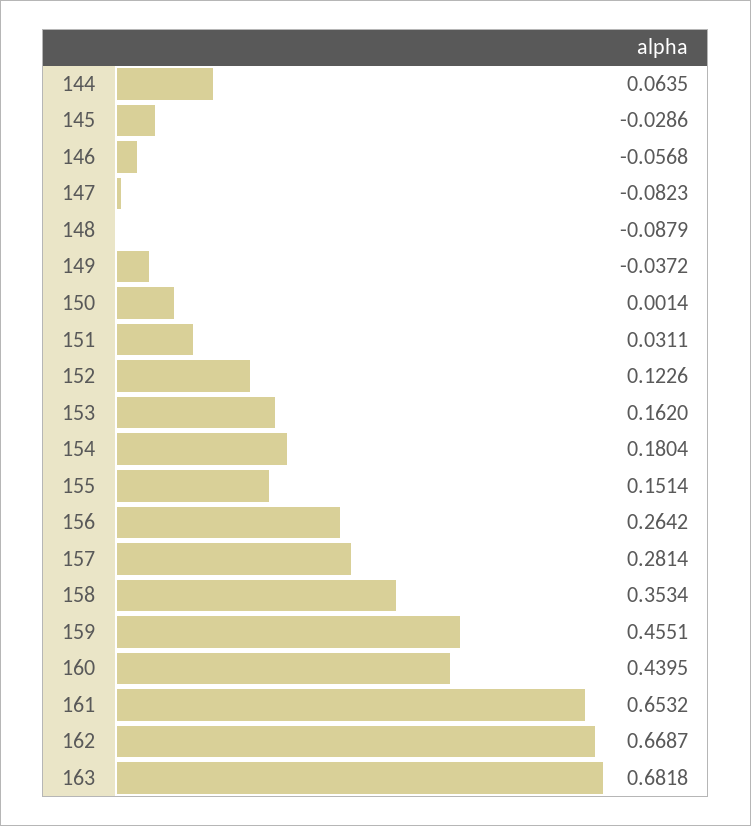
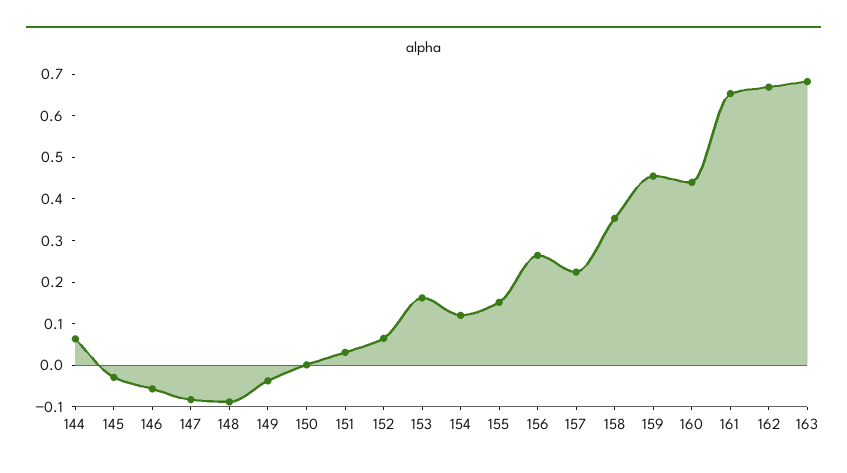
152: 0.1226 -> 0.06
154: 0.1804 -> 0.12
157: 0.2814 -> 0.22

